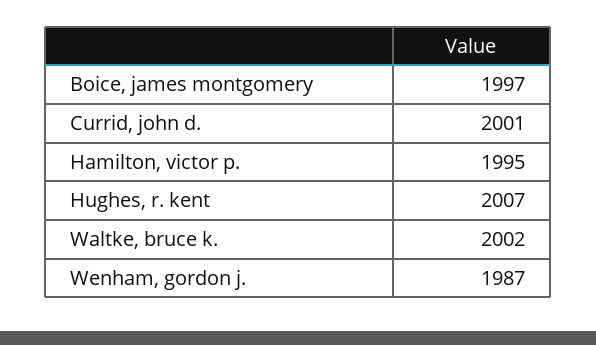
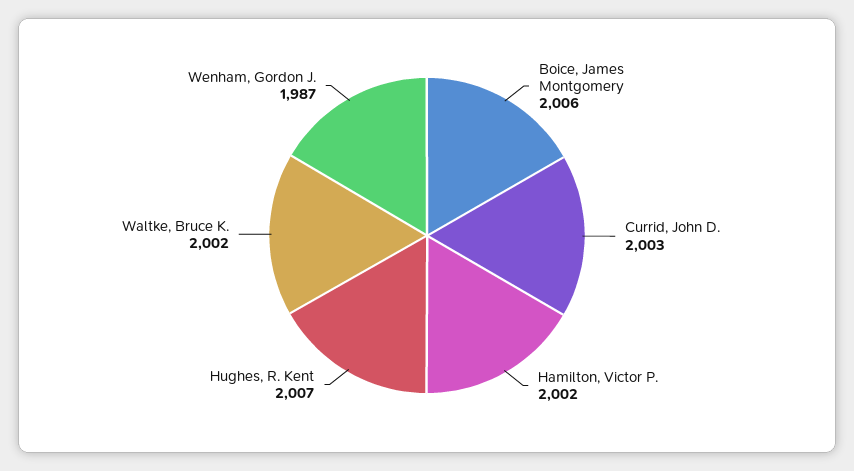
Boice, james montgomery: 1997 -> 2006
Currid, john d.: 2001 -> 2003
Hamilton, victor p.: 1995 -> 2002

